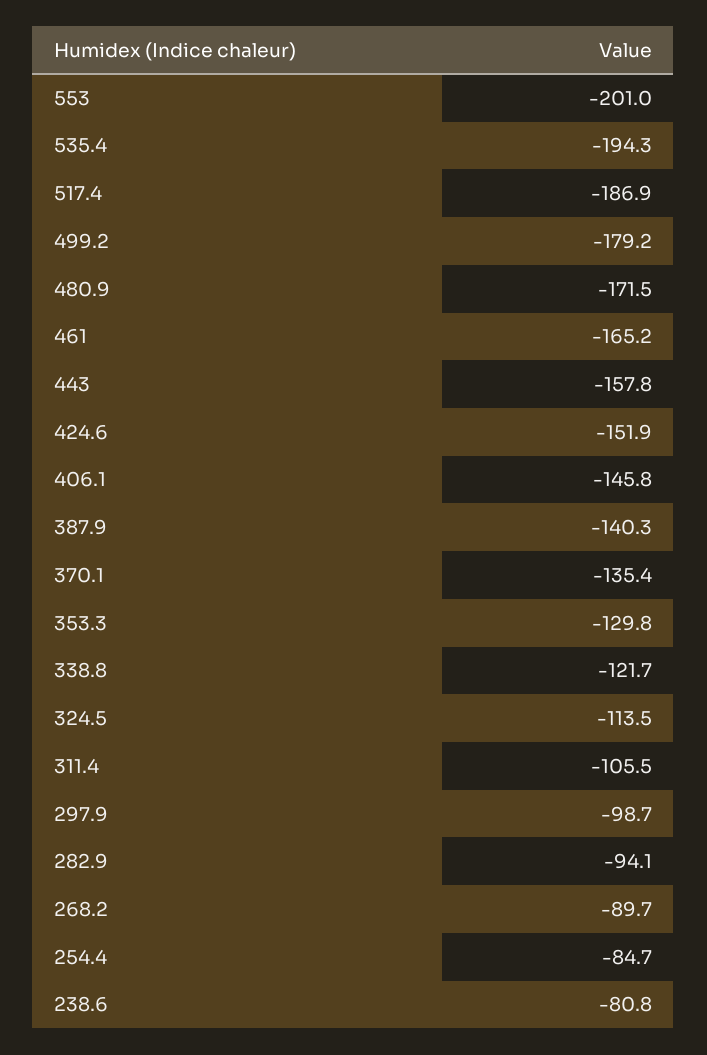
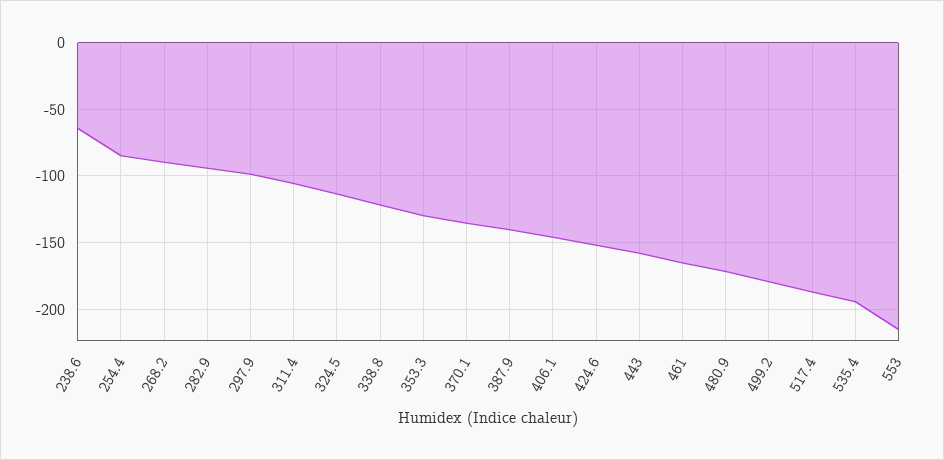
553: -201 -> -215
238.6: -80.8 -> -65

